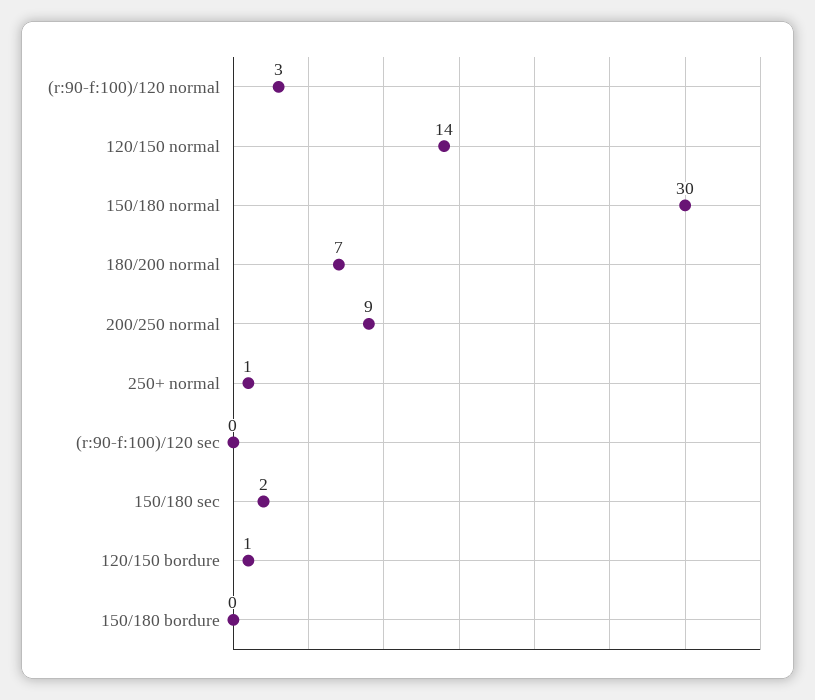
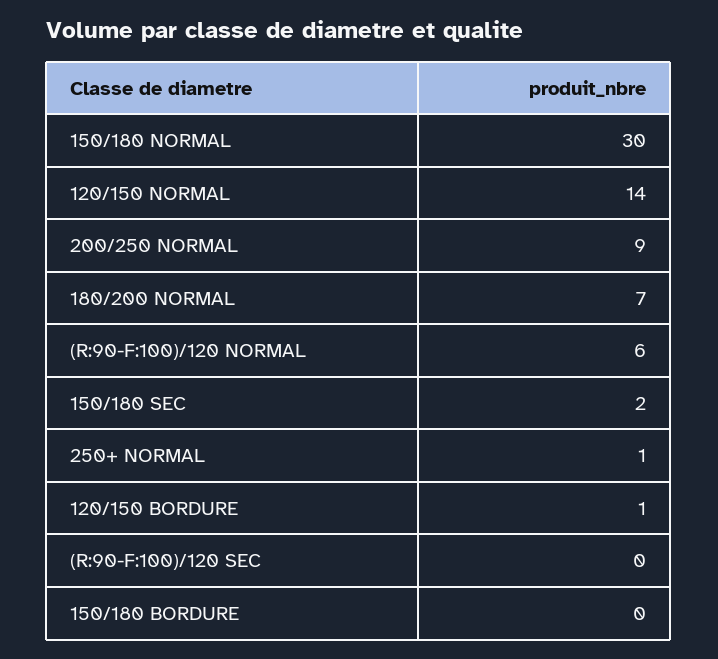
(r:90-f:100)/120 normal: 3 -> 6

